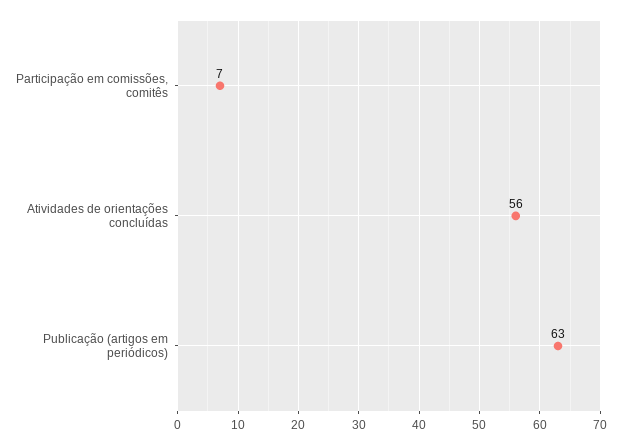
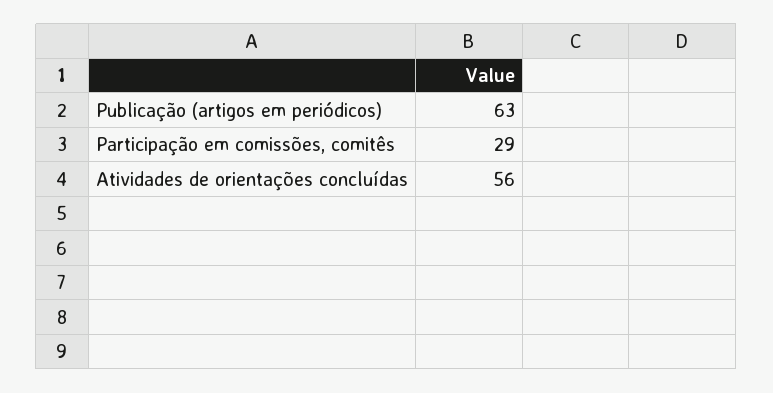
Participação em comissões, comitês: 7 -> 29

